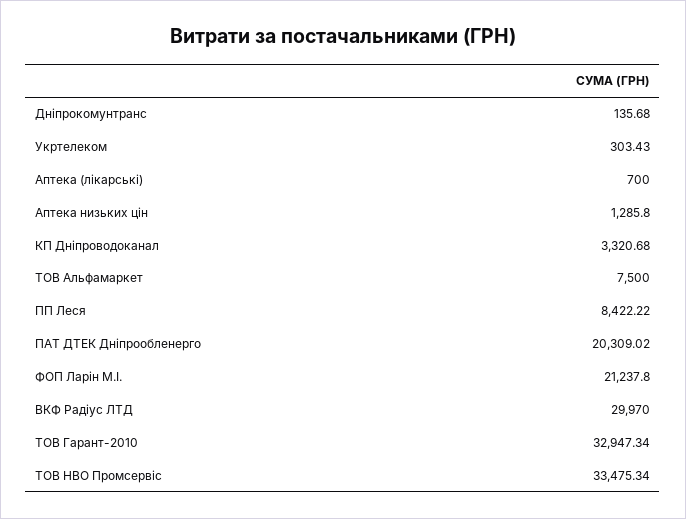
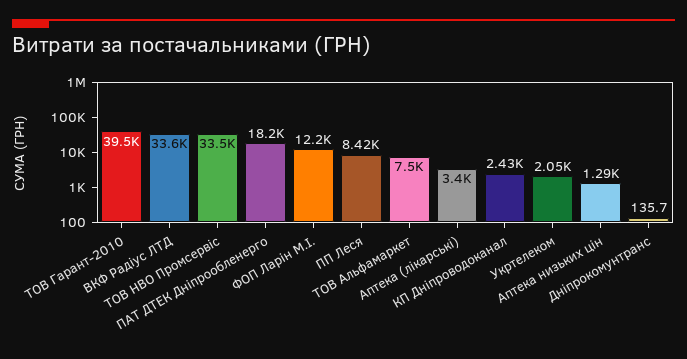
Укртелеком: 303.43 -> 2050
Аптека (лікарські): 700 -> 3400
КП Дніпроводоканал: 3320.68 -> 2430
ПАТ ДТЕК Дніпрообленерго: 20309.02 -> 18200
ФОП Ларін М.І.: 21237.8 -> 12200
ВКФ Радіус ЛТД: 29970 -> 33600
ТОВ Гарант-2010: 32947.34 -> 39500

